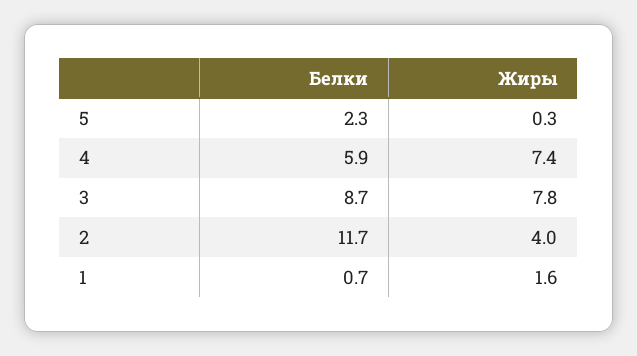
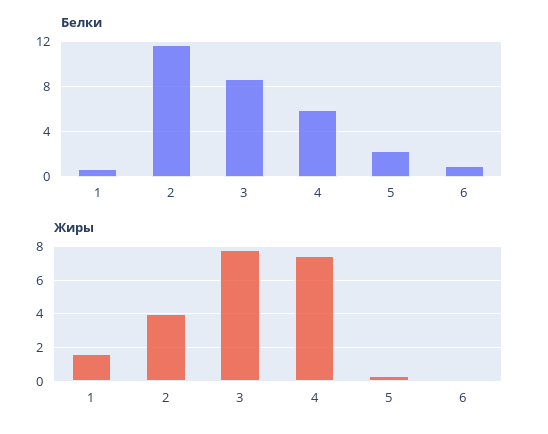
Белки, 6: none -> 1
Жиры, 6: none -> 0

